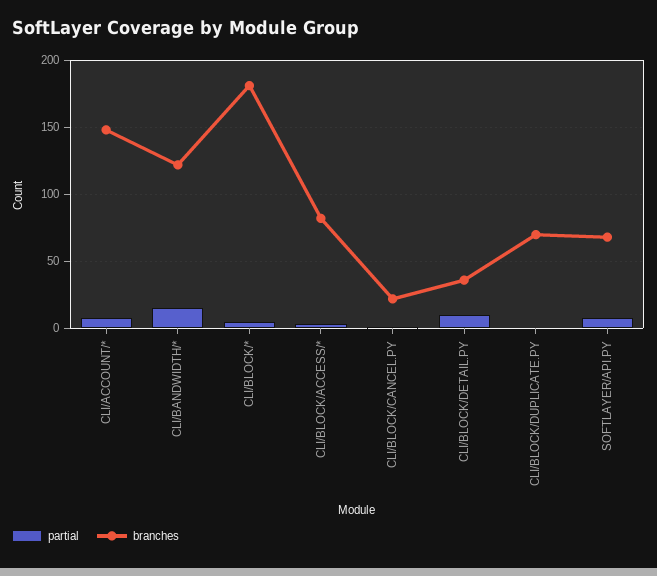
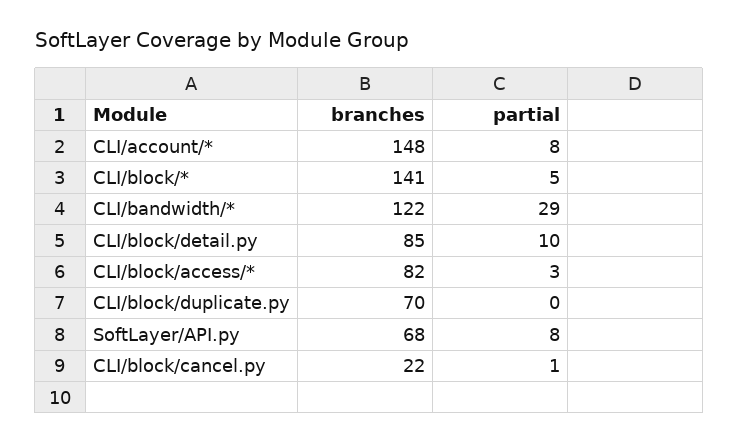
partial, CLI/BANDWIDTH/*: 15 -> 29
branches, CLI/BLOCK/*: 180 -> 141
branches, CLI/BLOCK/DETAIL.PY: 35 -> 85

